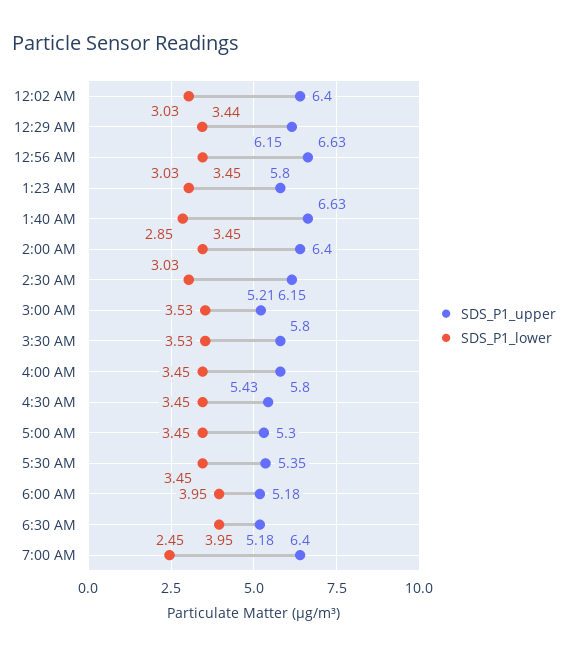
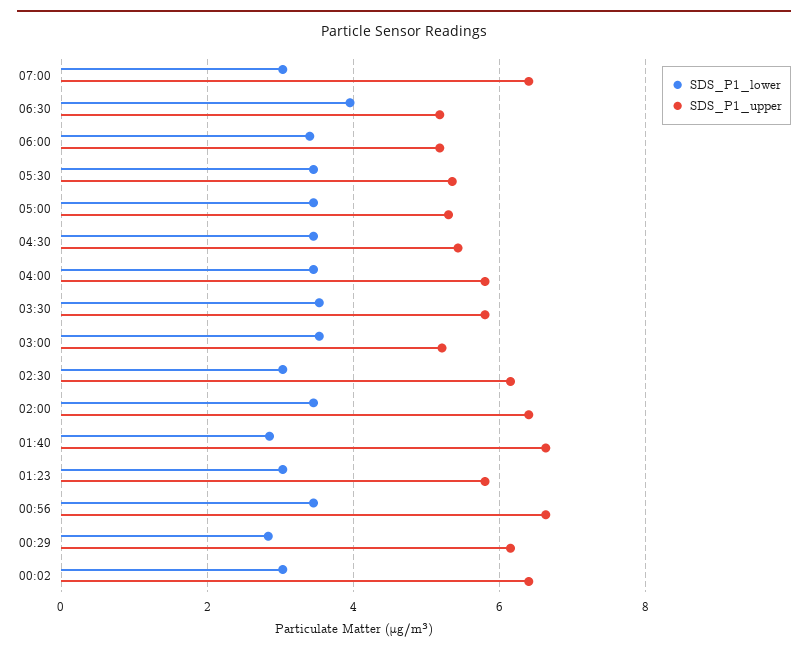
SDS_P1_lower, 12:29 AM: 3.44 -> 2.8
SDS_P1_lower, 6:00 AM: 3.95 -> 3.4
SDS_P1_lower, 7:00 AM: 2.45 -> 3

